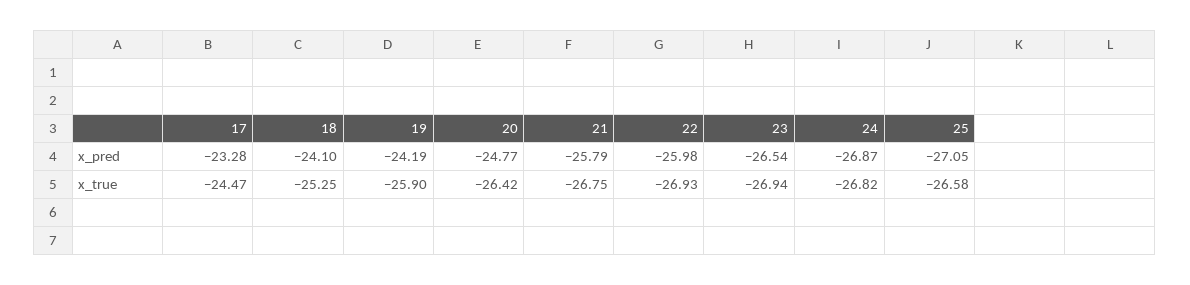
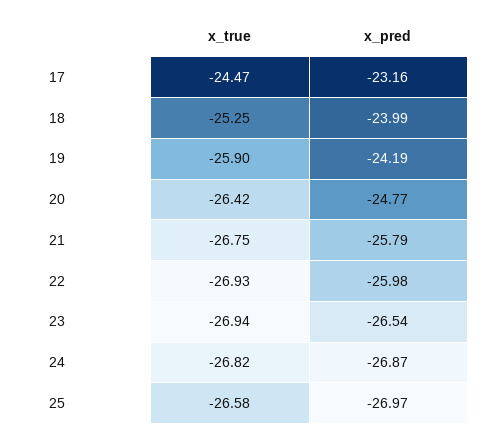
17, x_pred: -23.28 -> -23.16
18, x_pred: -24.1 -> -23.99
25, x_pred: -27.05 -> -26.97

